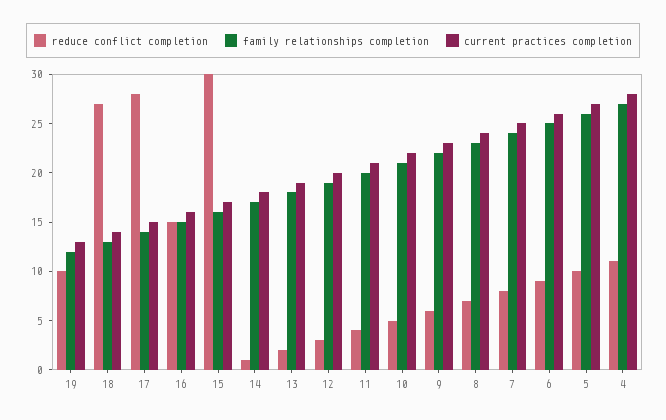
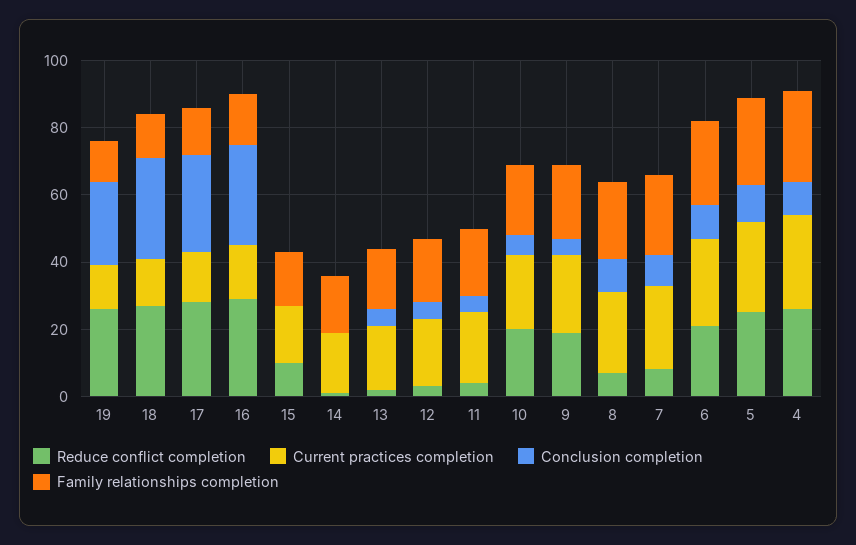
reduce conflict completion, 19: 10 -> 25
reduce conflict completion, 16: 15 -> 30
reduce conflict completion, 15: 30 -> 10
reduce conflict completion, 10: 5 -> 20
reduce conflict completion, 9: 6 -> 20
reduce conflict completion, 6: 9 -> 20
reduce conflict completion, 5: 10 -> 25
reduce conflict completion, 4: 11 -> 25
Conclusion completion, 19: none -> 25
Conclusion completion, 18: none -> 30
Conclusion completion, 17: none -> 30
Conclusion completion, 16: none -> 30
Conclusion completion, 15: none -> 0
Conclusion completion, 14: none -> 0
Conclusion completion, 13: none -> 5
Conclusion completion, 12: none -> 5
Conclusion completion, 11: none -> 5
Conclusion completion, 10: none -> 5
Conclusion completion, 9: none -> 5
Conclusion completion, 8: none -> 10
Conclusion completion, 7: none -> 10
Conclusion completion, 6: none -> 10
Conclusion completion, 5: none -> 10
Conclusion completion, 4: none -> 10

